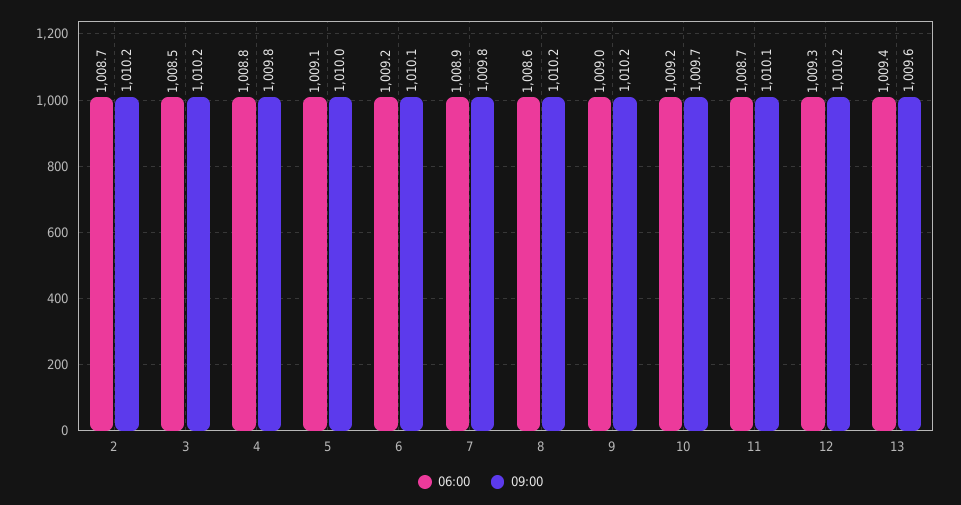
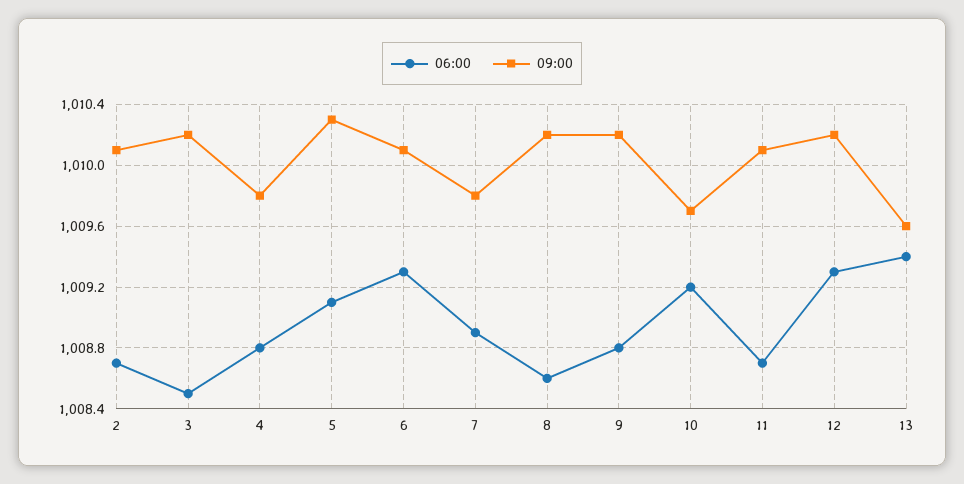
09:00, 2: 1010.2 -> 1010.1
09:00, 5: 1010 -> 1010.3
06:00, 6: 1009.2 -> 1009.3
06:00, 9: 1009 -> 1008.8

